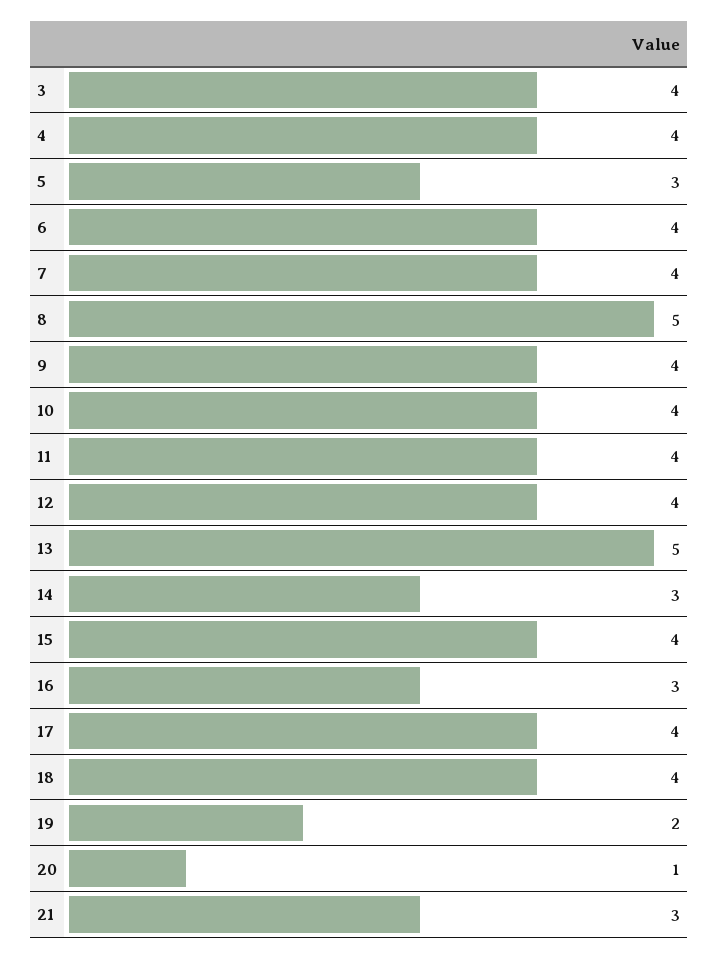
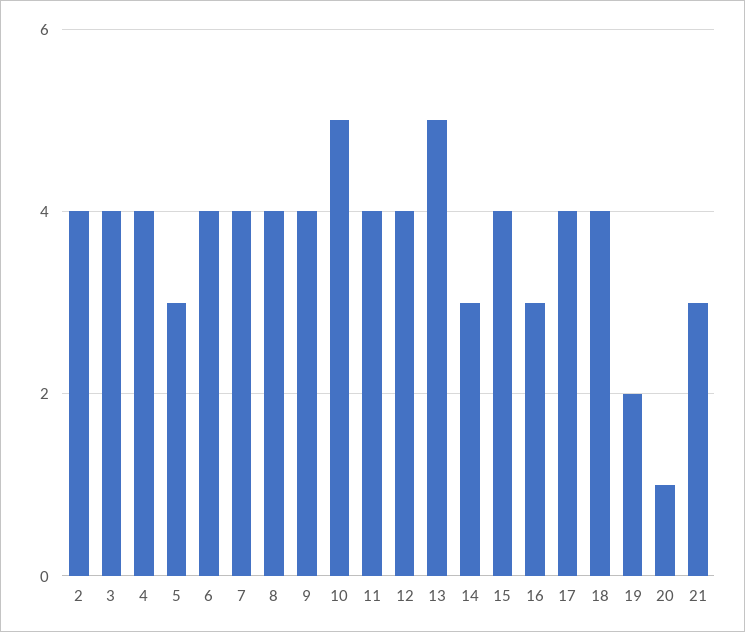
8: 5 -> 4
10: 4 -> 5
2: none -> 4

